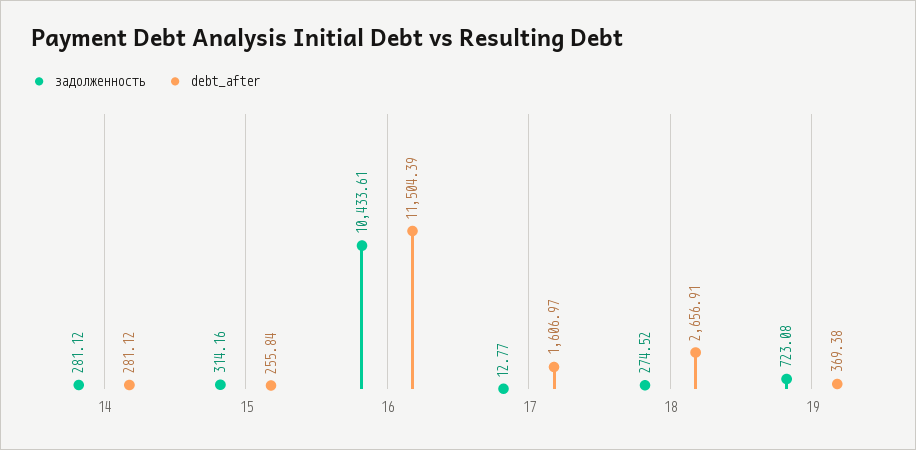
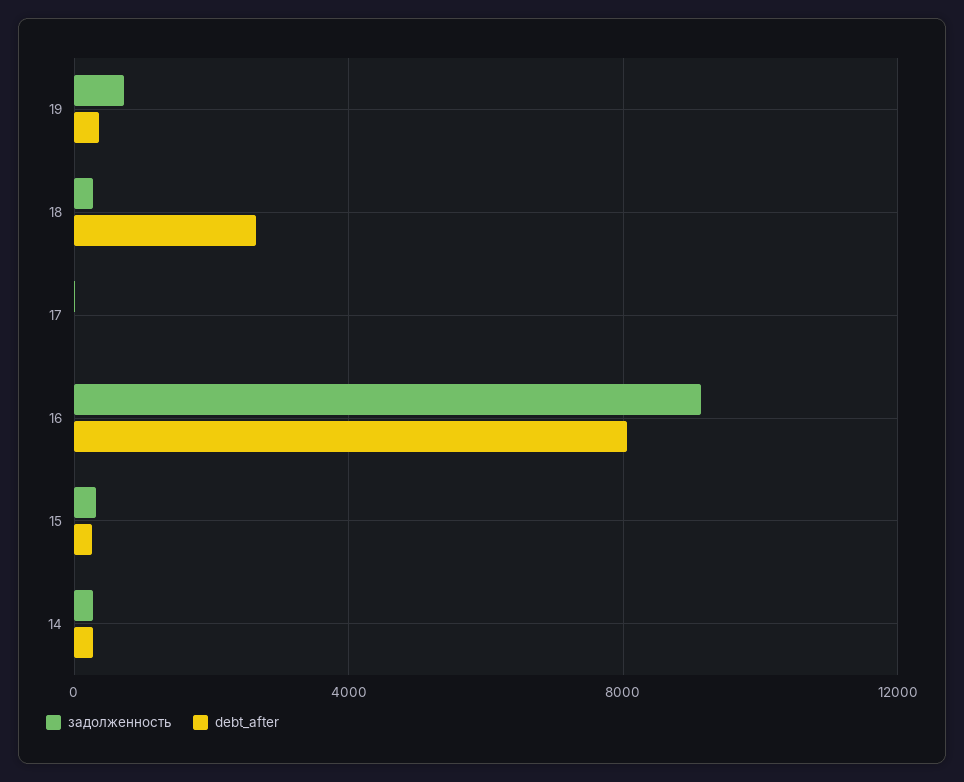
задолженность, 16: 10433.61 -> 9000
debt_after, 16: 11504.39 -> 8000
debt_after, 17: 1606.97 -> 0

